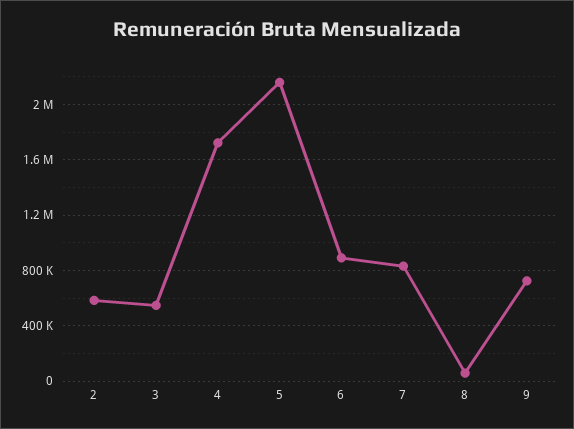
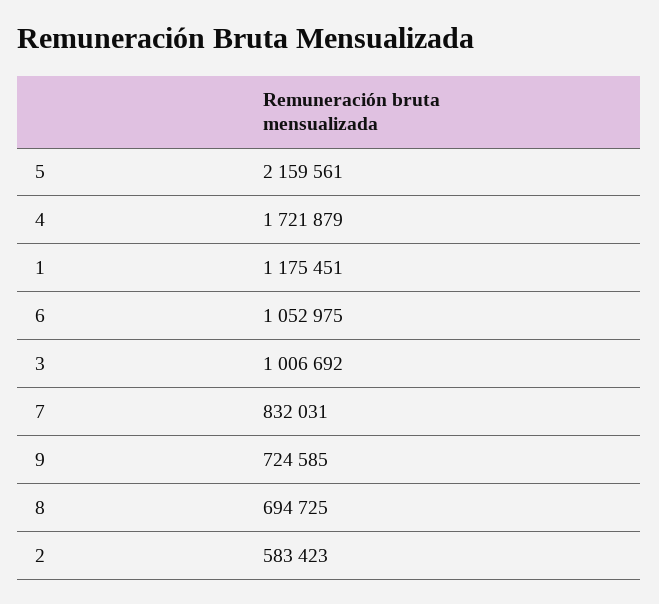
3: 550000 -> 1006692
6: 900000 -> 1052975
8: 50000 -> 694725
1: none -> 1175451

